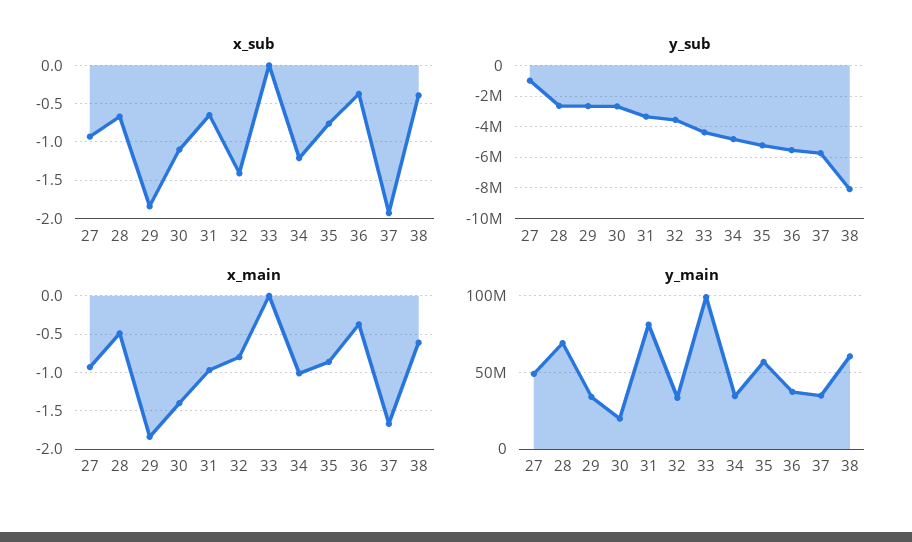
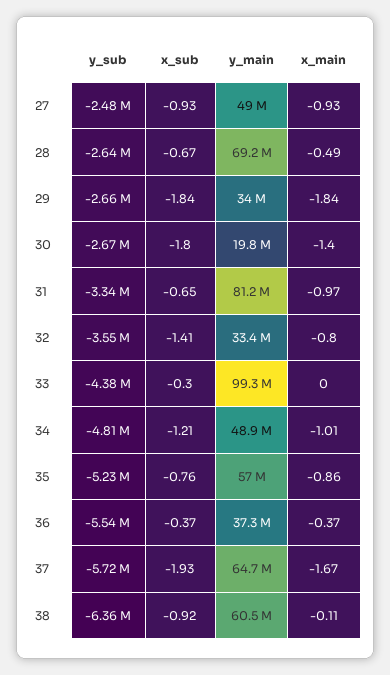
x_sub, 30: -1.1 -> -1.8
x_sub, 33: 0 -> -0.3
x_sub, 38: -0.4 -> -0.92
y_sub, 27: -1000000 -> -2480000
y_sub, 38: -8000000 -> -6360000
x_main, 38: -0.6 -> -0.11
y_main, 34: 35000000 -> 48900000
y_main, 37: 35000000 -> 64700000

